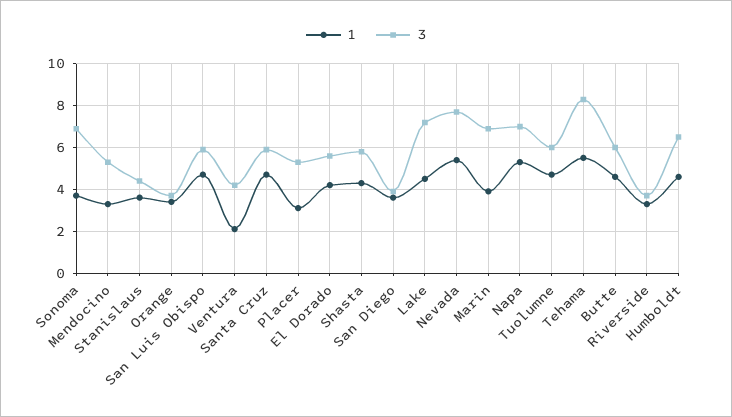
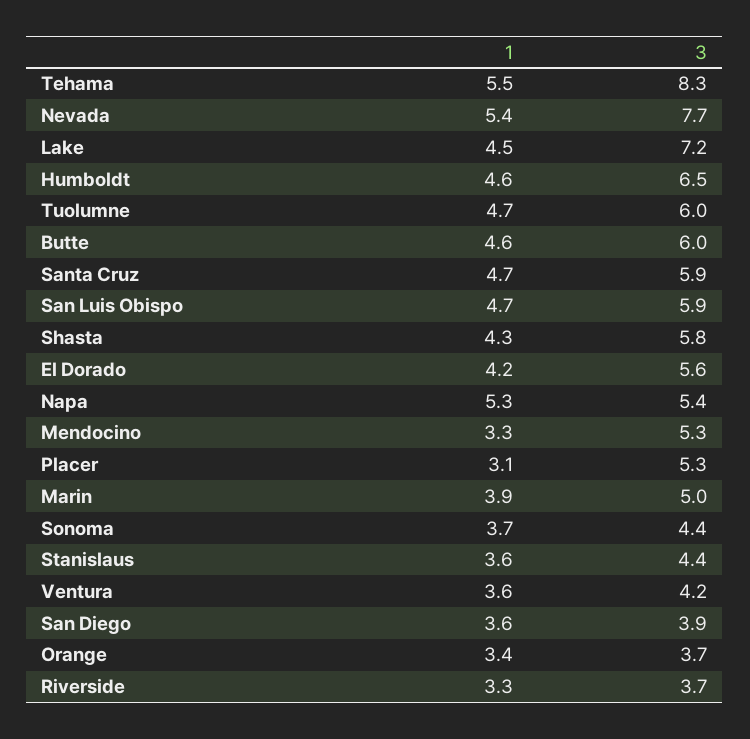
3, Sonoma: 7 -> 4.4
1, Ventura: 2 -> 3.6
3, Marin: 7 -> 5
3, Napa: 7 -> 5.4

